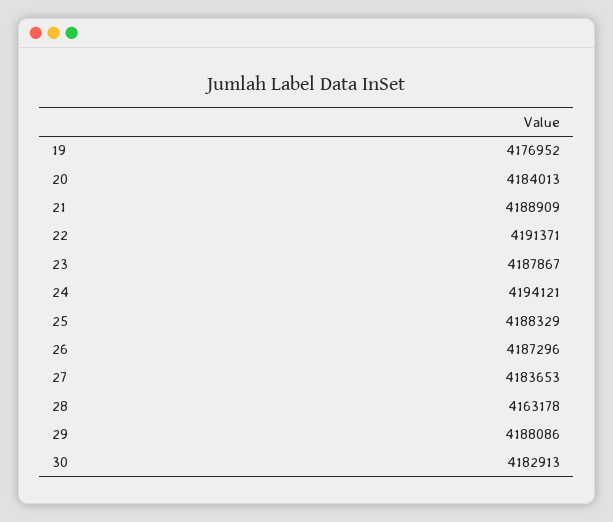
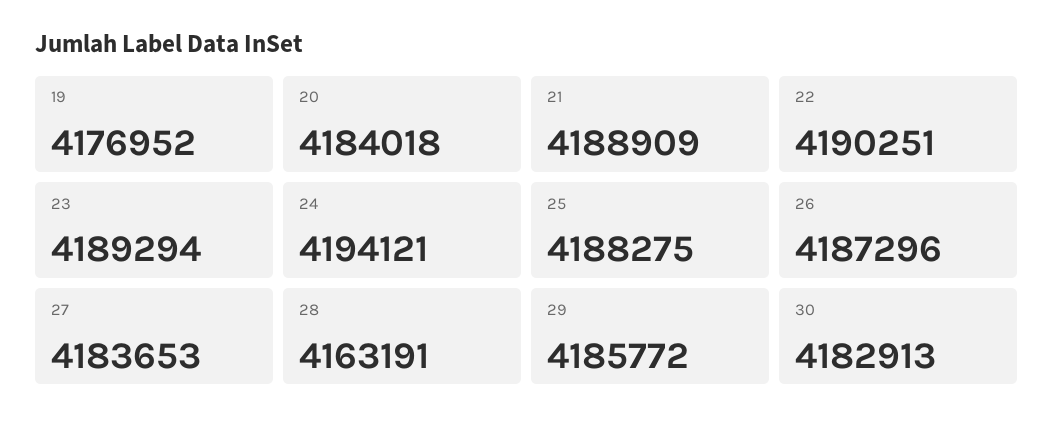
20: 4184013 -> 4184018
22: 4191371 -> 4190251
23: 4187867 -> 4189294
25: 4188329 -> 4188275
28: 4163178 -> 4163191
29: 4188086 -> 4185772

